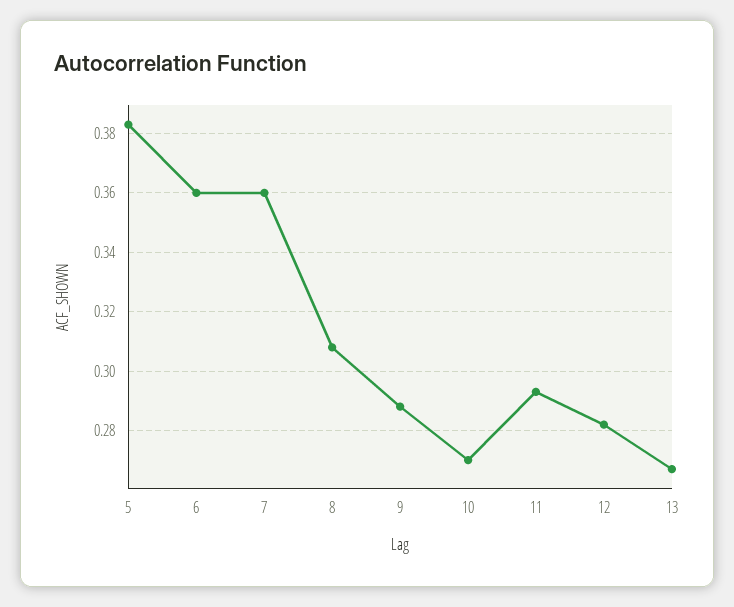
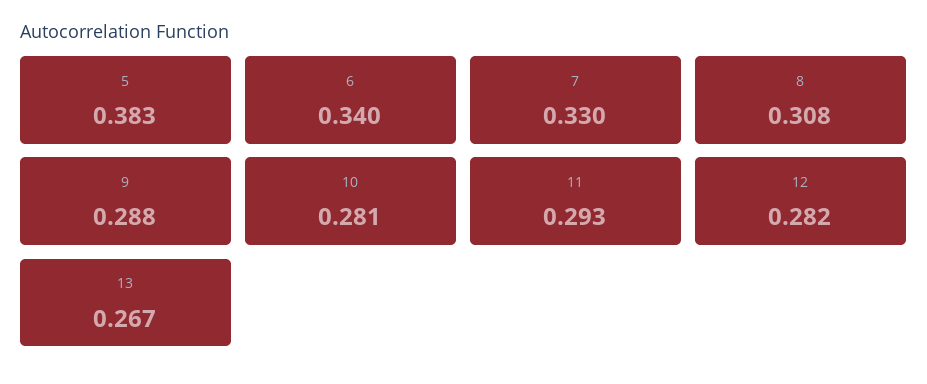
6: 0.36 -> 0.34
7: 0.36 -> 0.33
10: 0.27 -> 0.281

